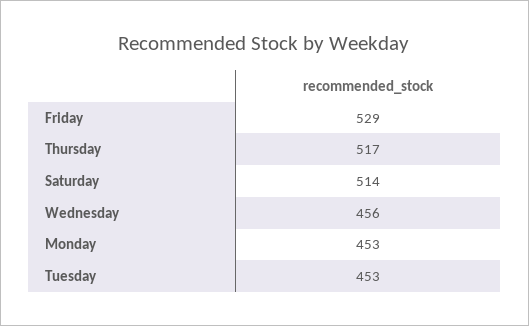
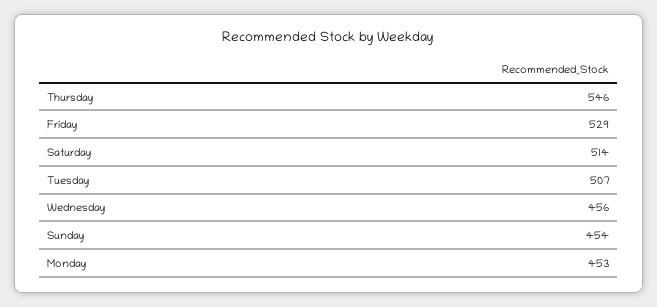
Thursday: 517 -> 546
Tuesday: 453 -> 507
Sunday: none -> 454

